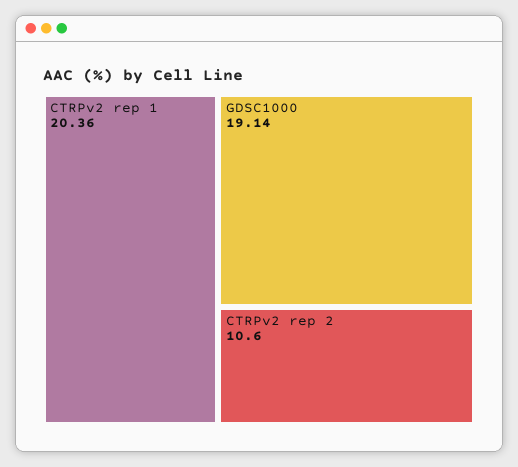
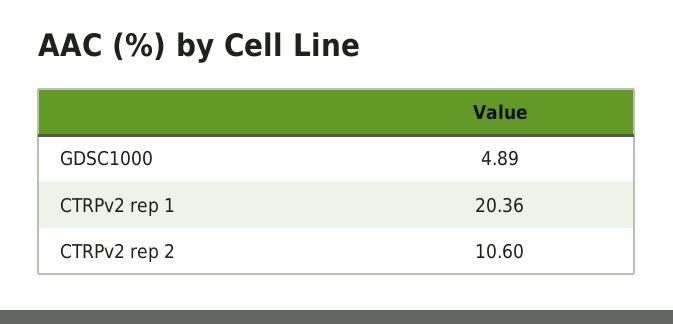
GDSC1000: 19.14 -> 4.89

